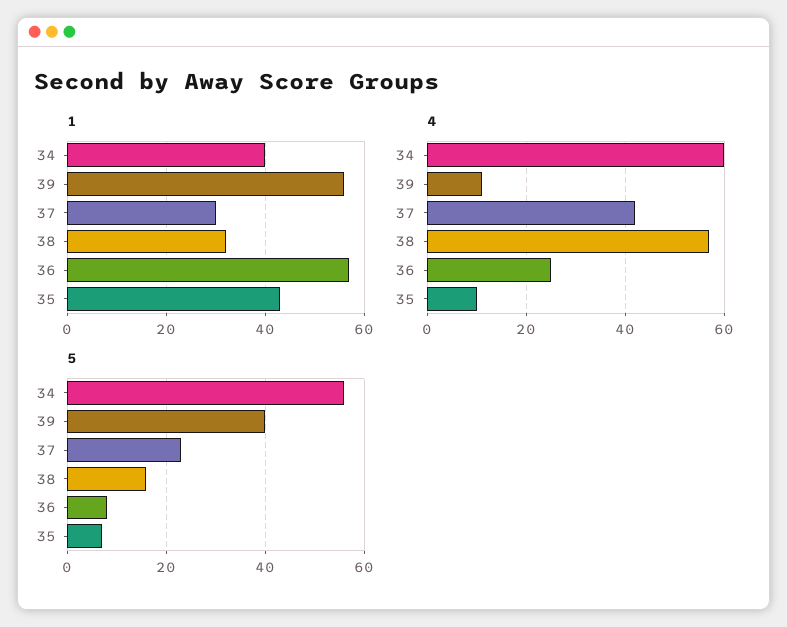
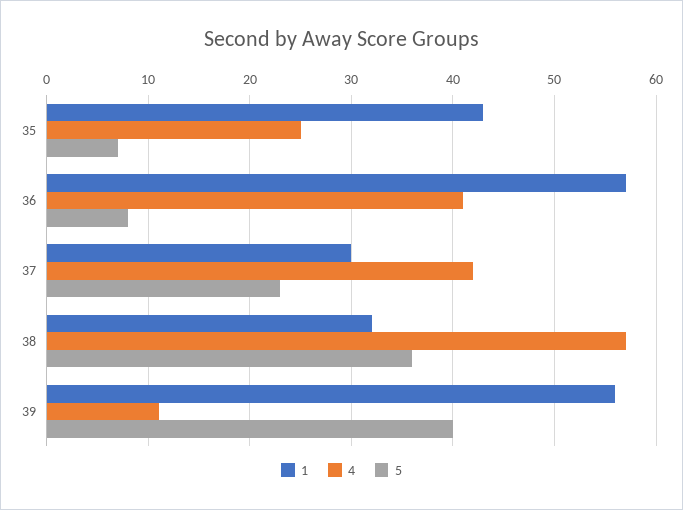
1, 34: 40 -> none
4, 34: 60 -> none
4, 36: 25 -> 41
4, 35: 10 -> 25
5, 34: 55 -> none
5, 38: 15 -> 36

